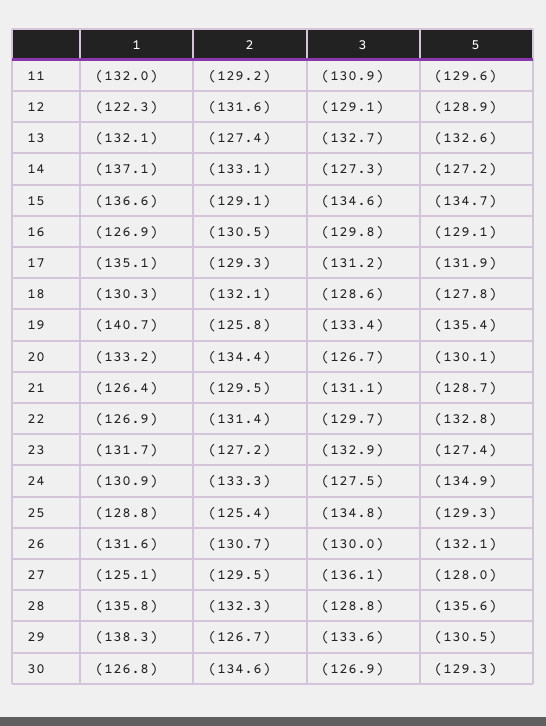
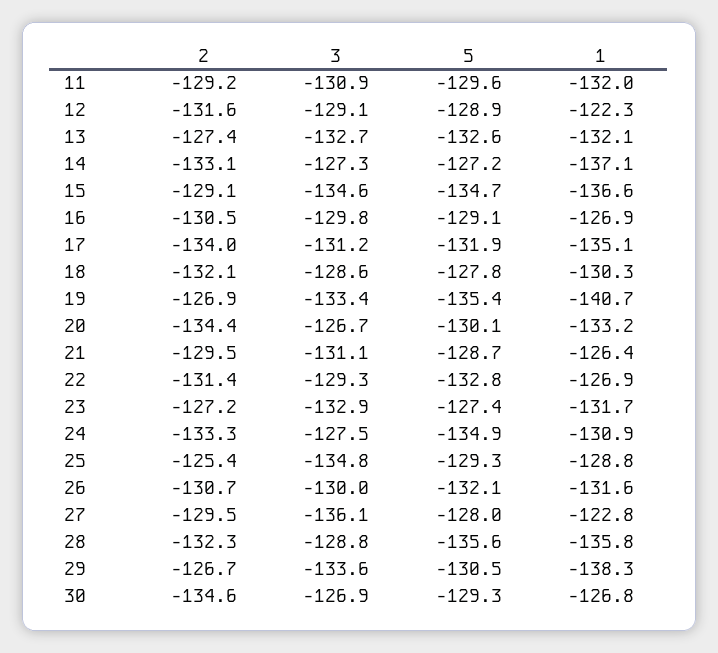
2, 17: -129.3 -> -134
2, 19: -125.8 -> -126.9
3, 22: -129.7 -> -129.3
1, 27: -125.1 -> -122.8

